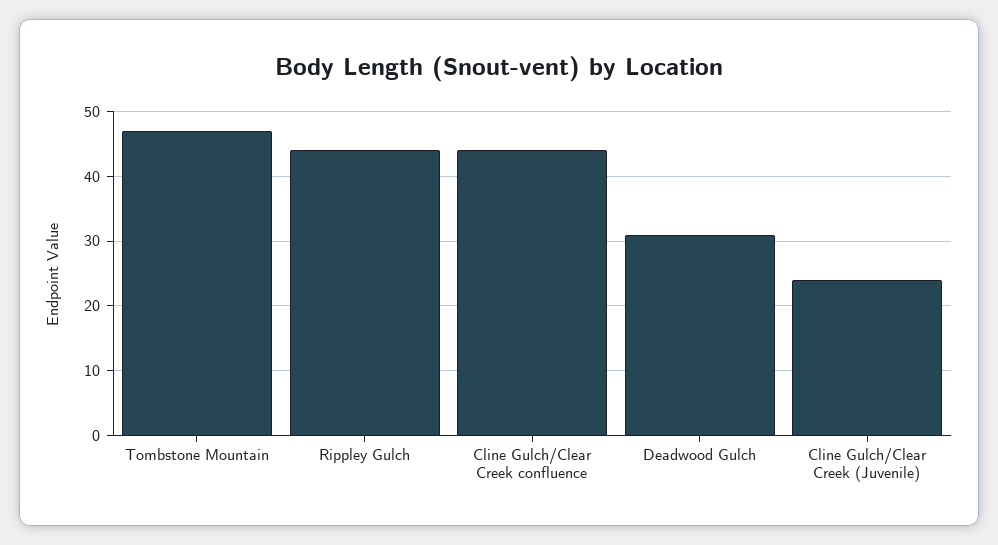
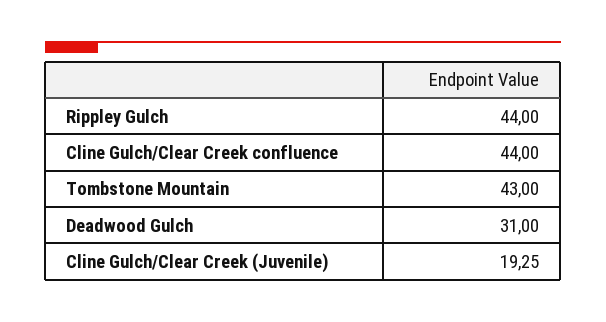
Tombstone Mountain: 47 -> 43
Cline Gulch/Clear Creek (Juvenile): 24 -> 19.25

